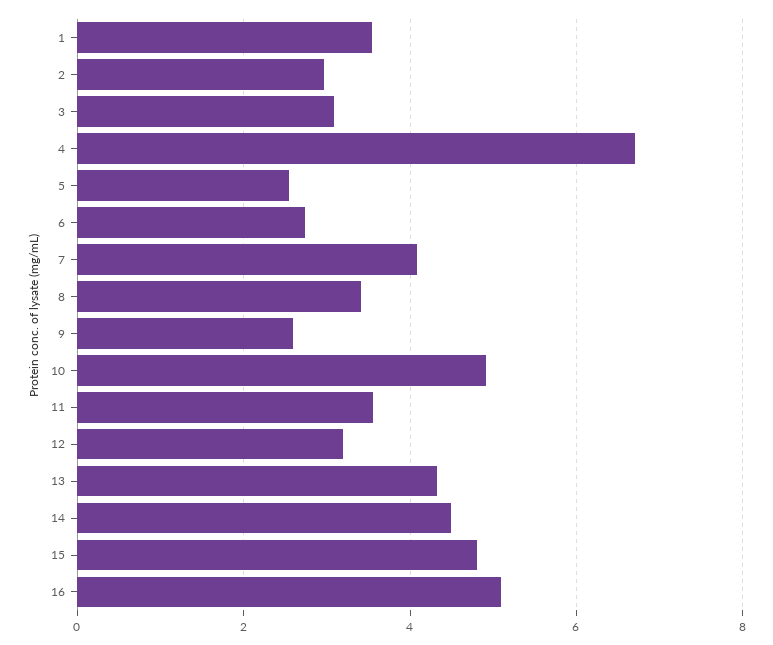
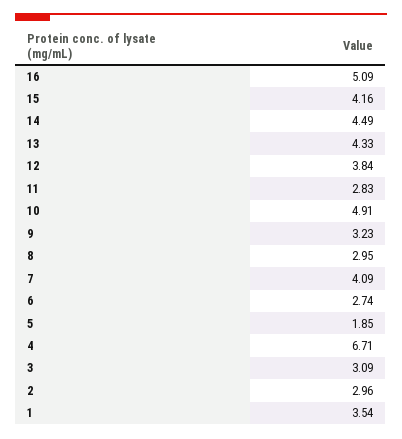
5: 2.6 -> 1.85
8: 3.4 -> 2.95
9: 2.6 -> 3.23
11: 3.6 -> 2.83
12: 3.2 -> 3.84
15: 4.8 -> 4.16

